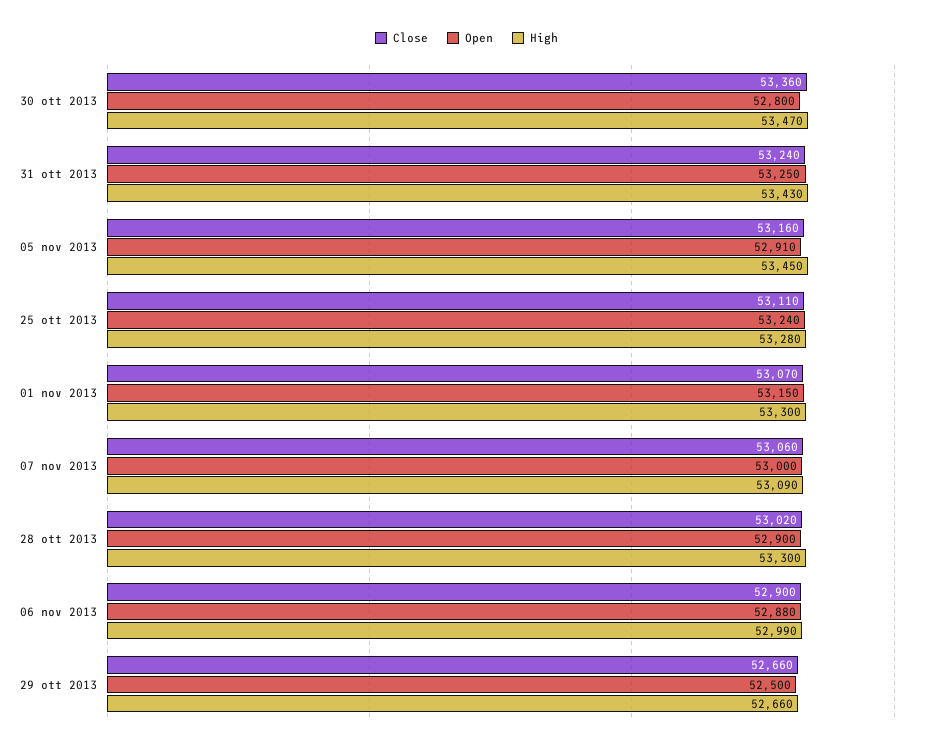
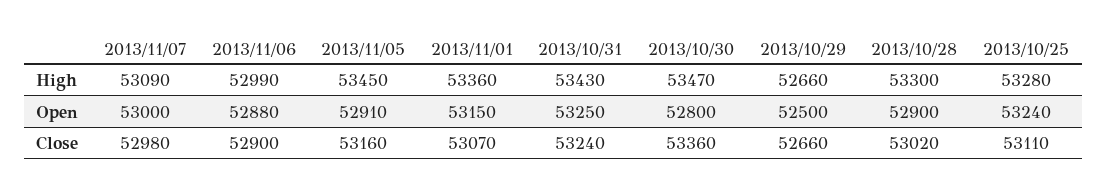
High, 01 nov 2013: 53300 -> 53360
Close, 07 nov 2013: 53060 -> 52980

